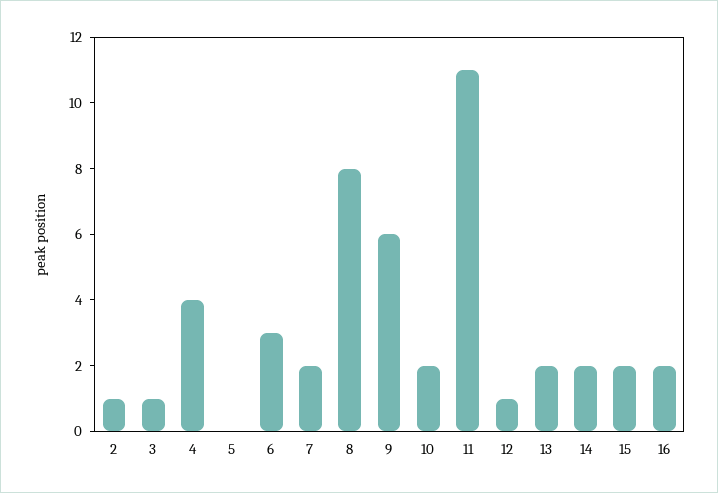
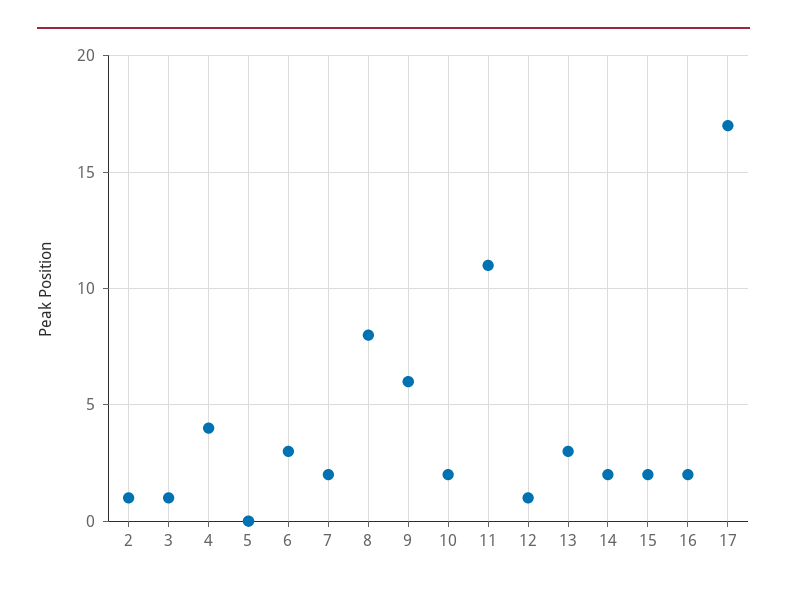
13: 2 -> 3
17: none -> 17

